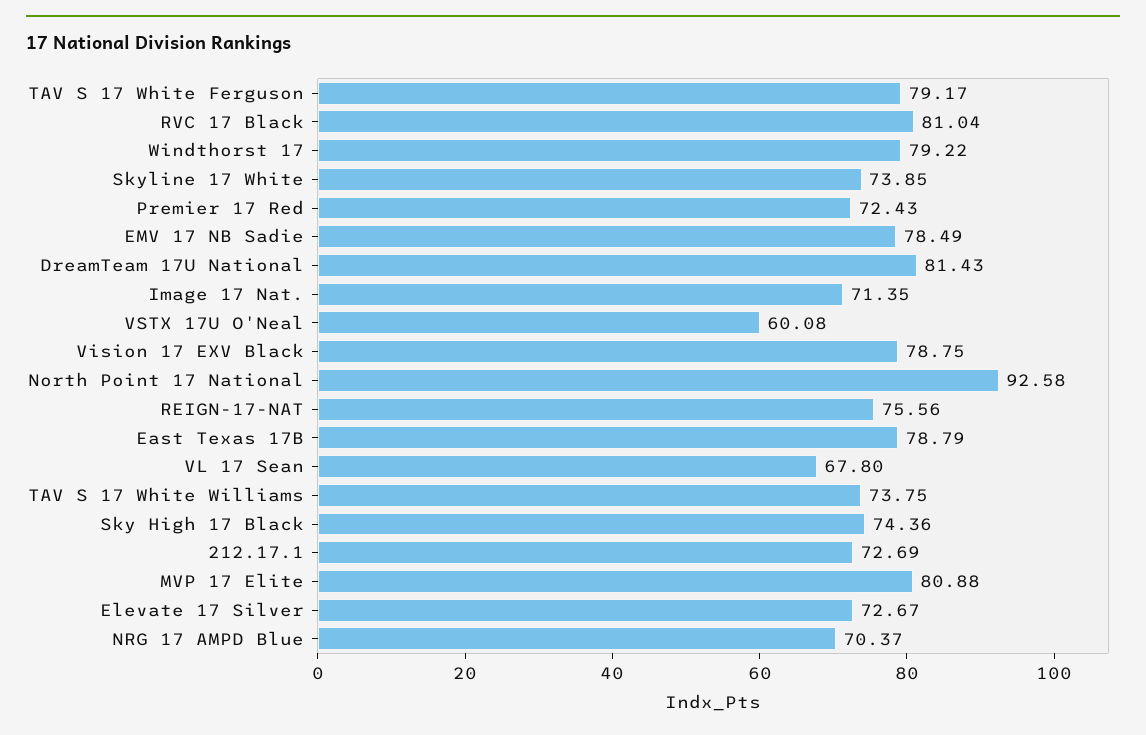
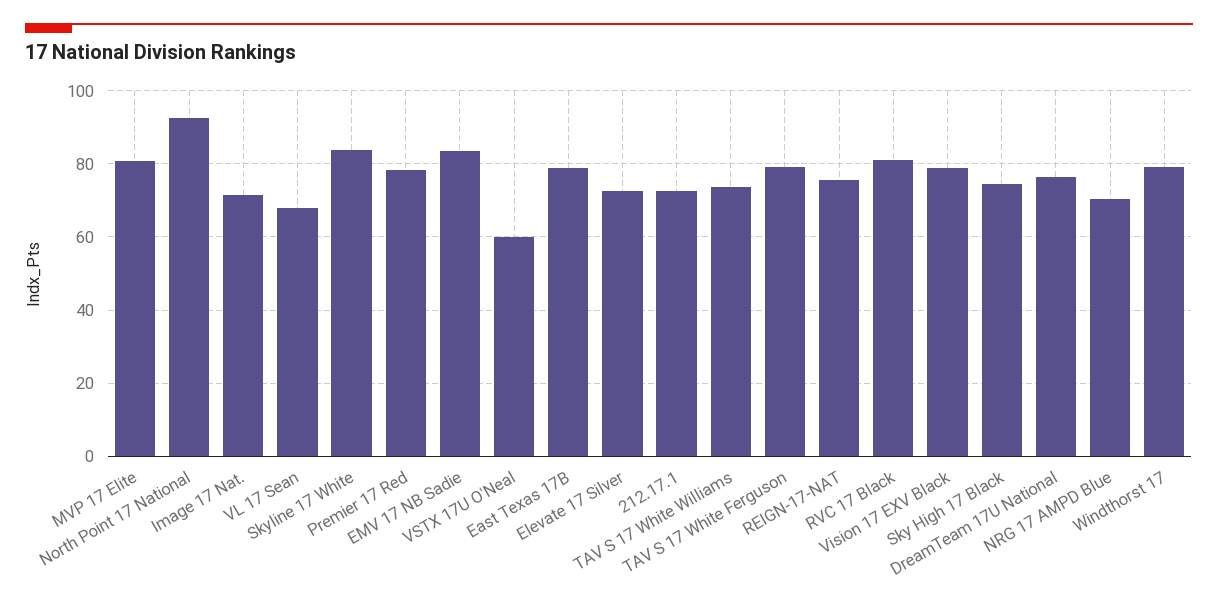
Skyline 17 White: 73.85 -> 84
Premier 17 Red: 72.43 -> 78
EMV 17 NB Sadie: 78.49 -> 84
DreamTeam 17U National: 81.43 -> 76

